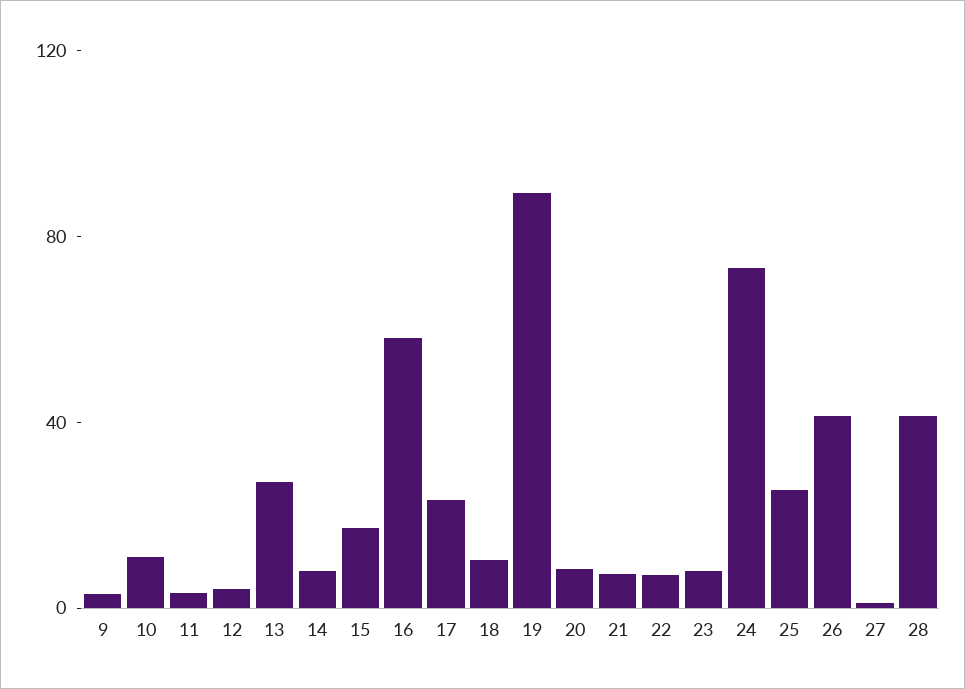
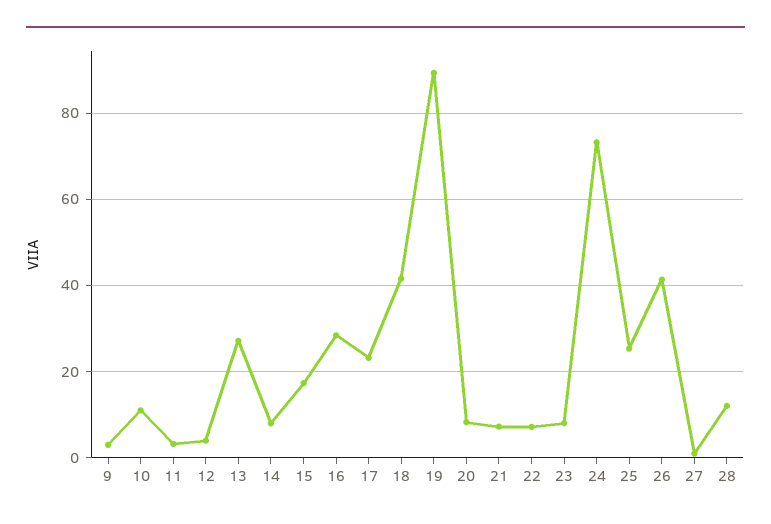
16: 60 -> 28
18: 10 -> 42
28: 40 -> 12

